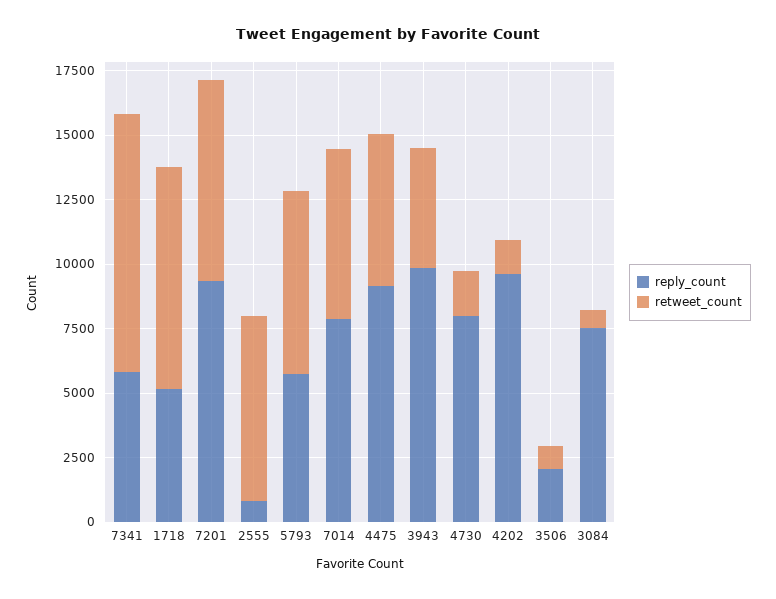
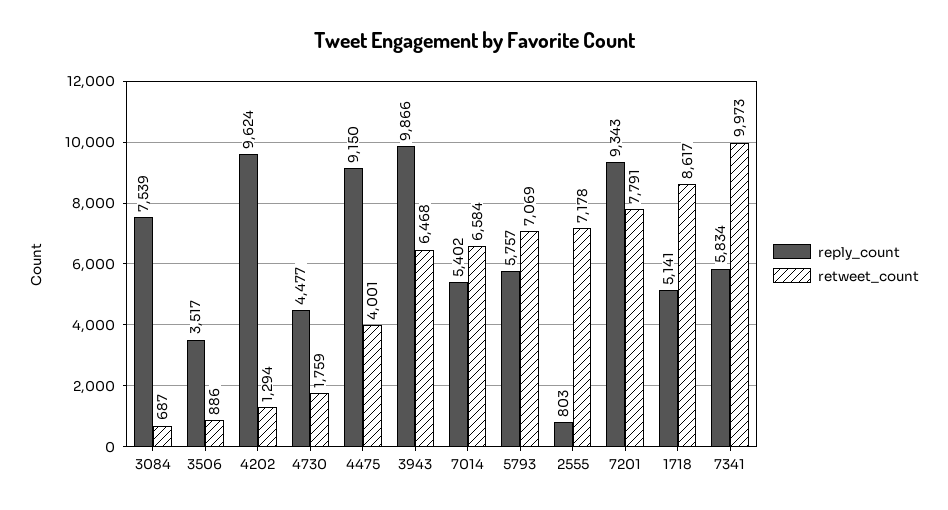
reply_count, 7014: 8000 -> 5402
retweet_count, 4475: 6000 -> 4001
retweet_count, 3943: 4500 -> 6468
reply_count, 4730: 8000 -> 4477
reply_count, 3506: 2000 -> 3517

